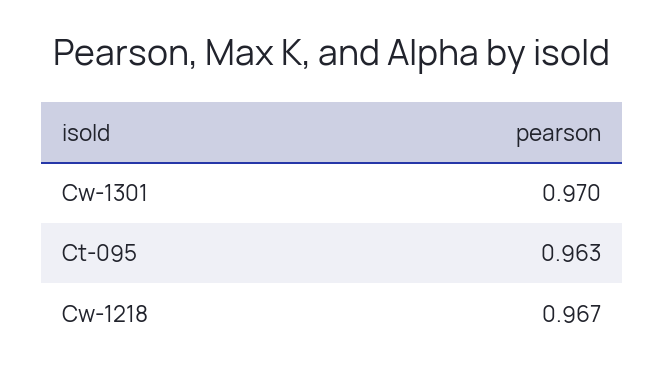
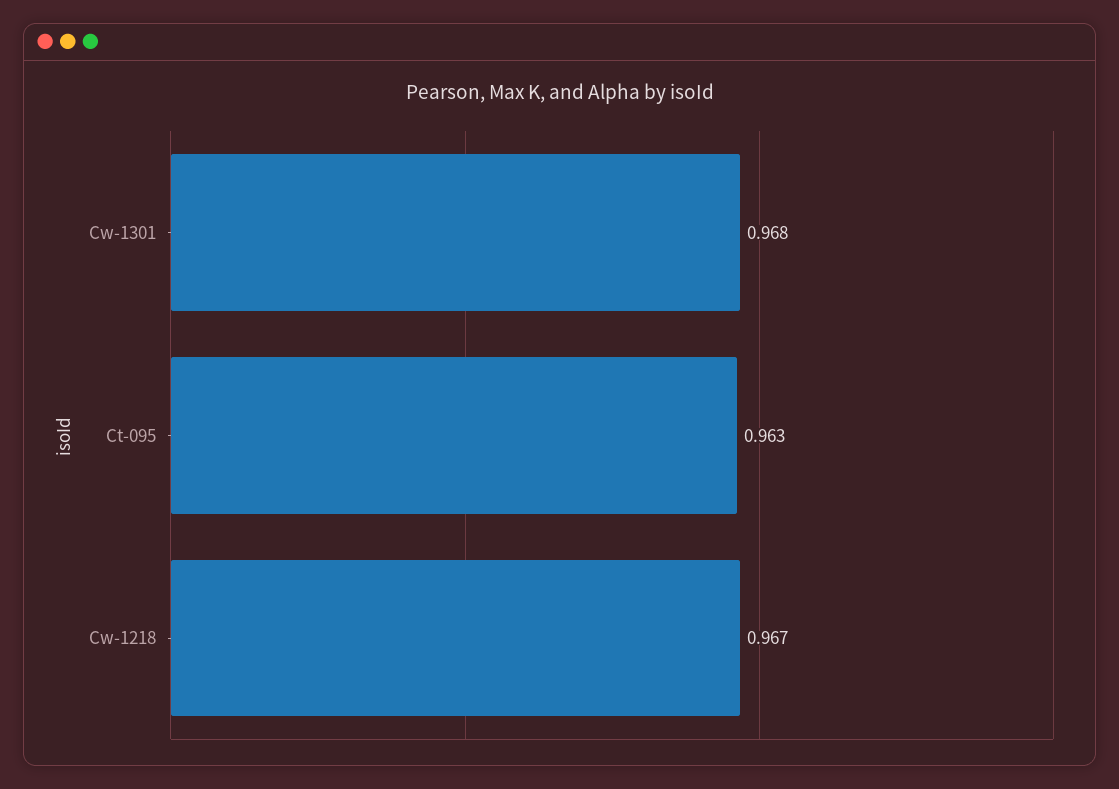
Cw-1301: 0.97 -> 0.968

